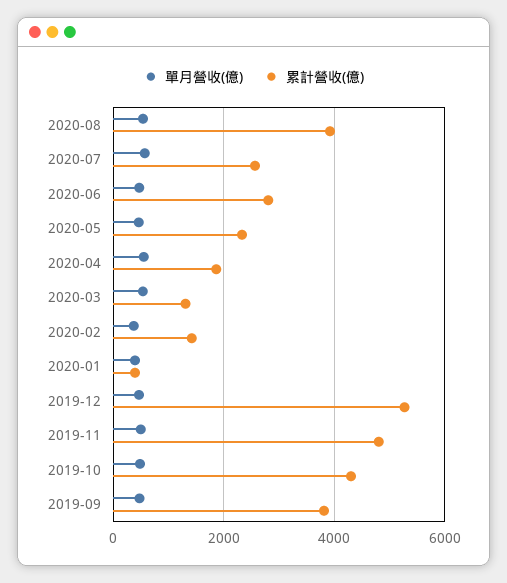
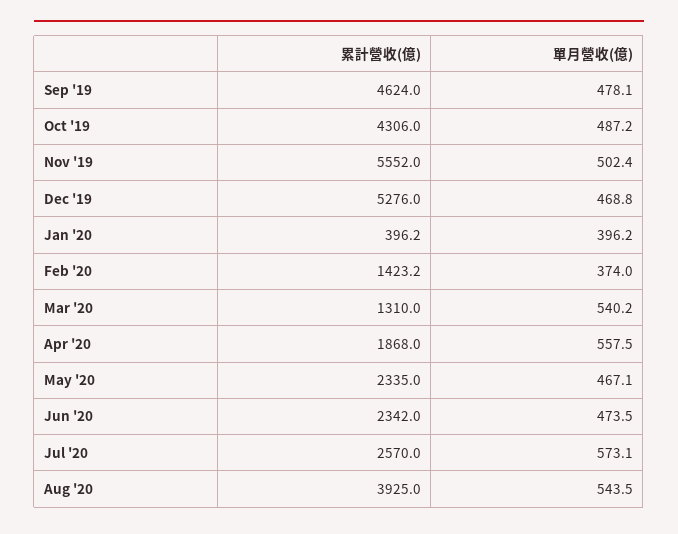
累計營收(億), 2020-06: 2800 -> 2342
累計營收(億), 2019-11: 4800 -> 5552
累計營收(億), 2019-09: 3800 -> 4624

